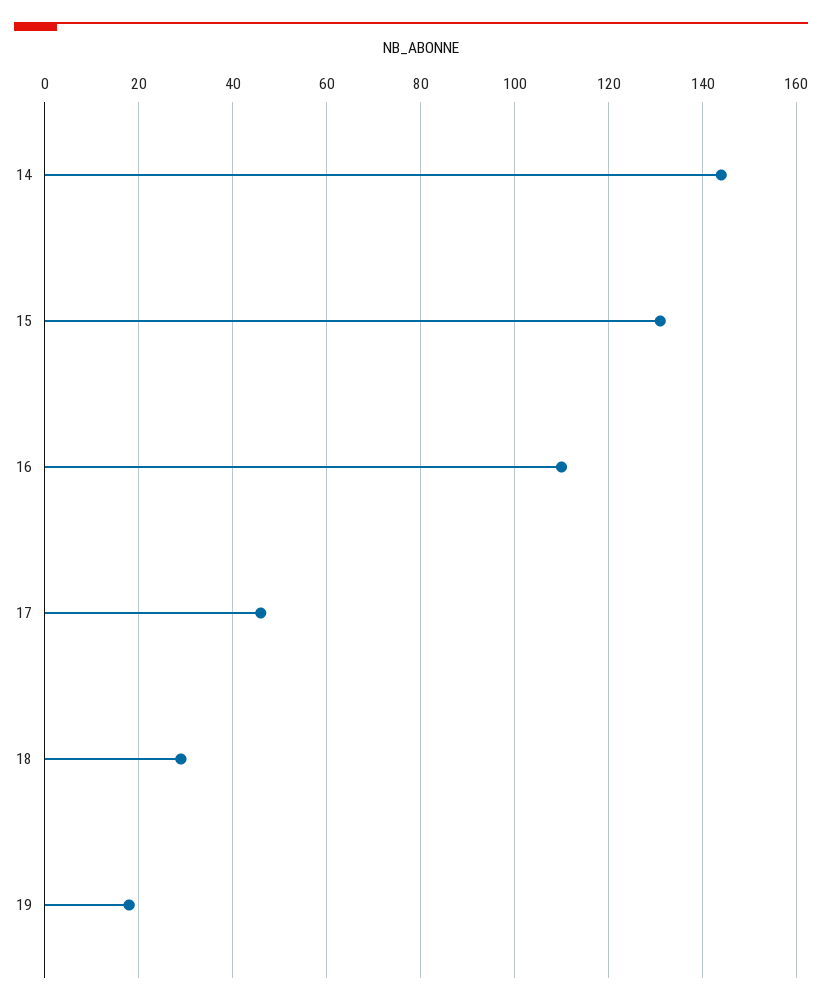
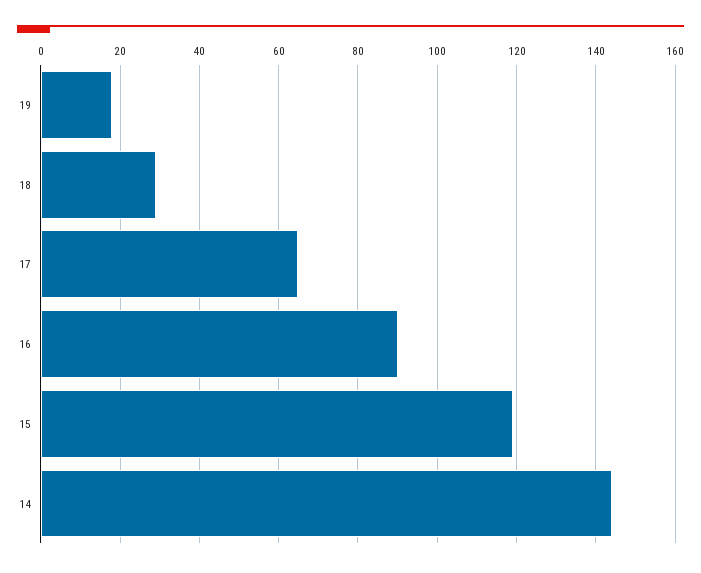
15: 130 -> 120
16: 110 -> 90
17: 45 -> 65

